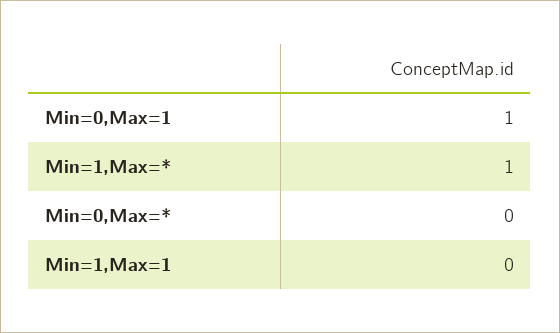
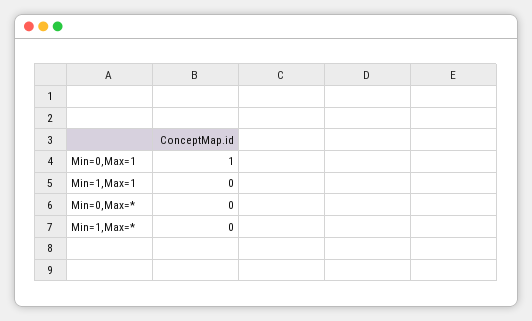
Min=1,Max=*: 1 -> 0

